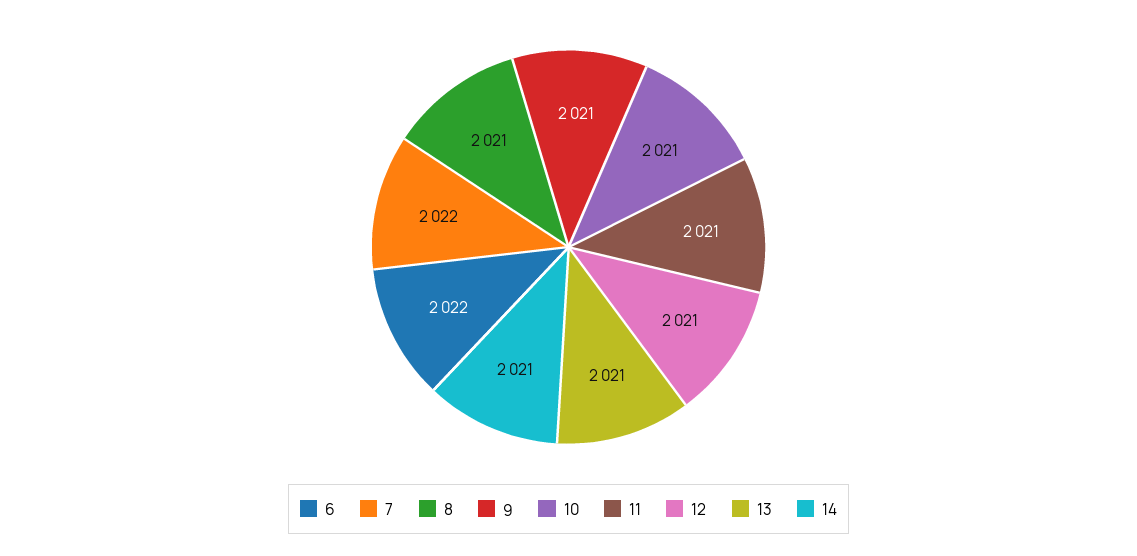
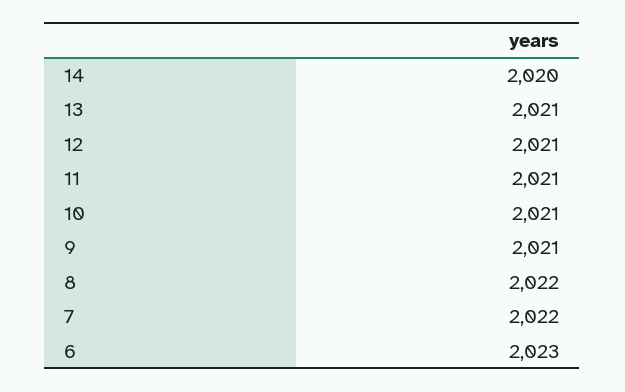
6: 2022 -> 2023
8: 2021 -> 2022
14: 2021 -> 2020

